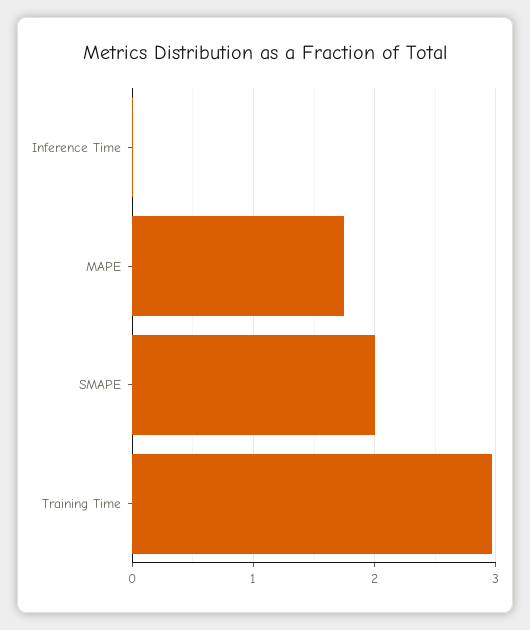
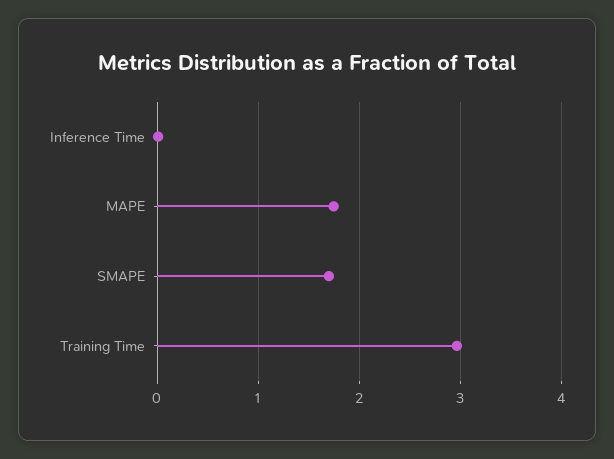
SMAPE: 2 -> 1.7

